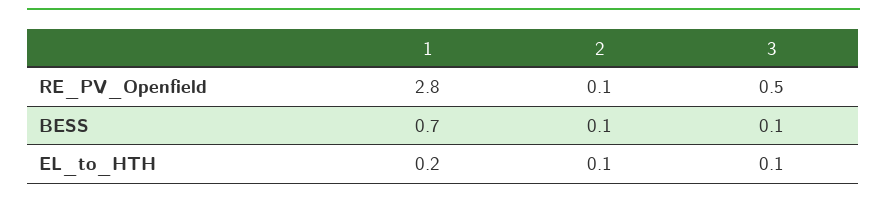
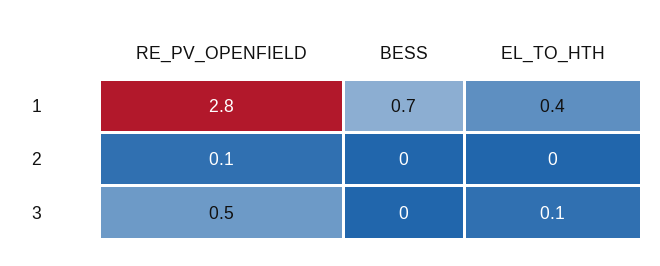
2, BESS: 0.1 -> 0
3, BESS: 0.1 -> 0
1, EL_to_HTH: 0.2 -> 0.4
2, EL_to_HTH: 0.1 -> 0

